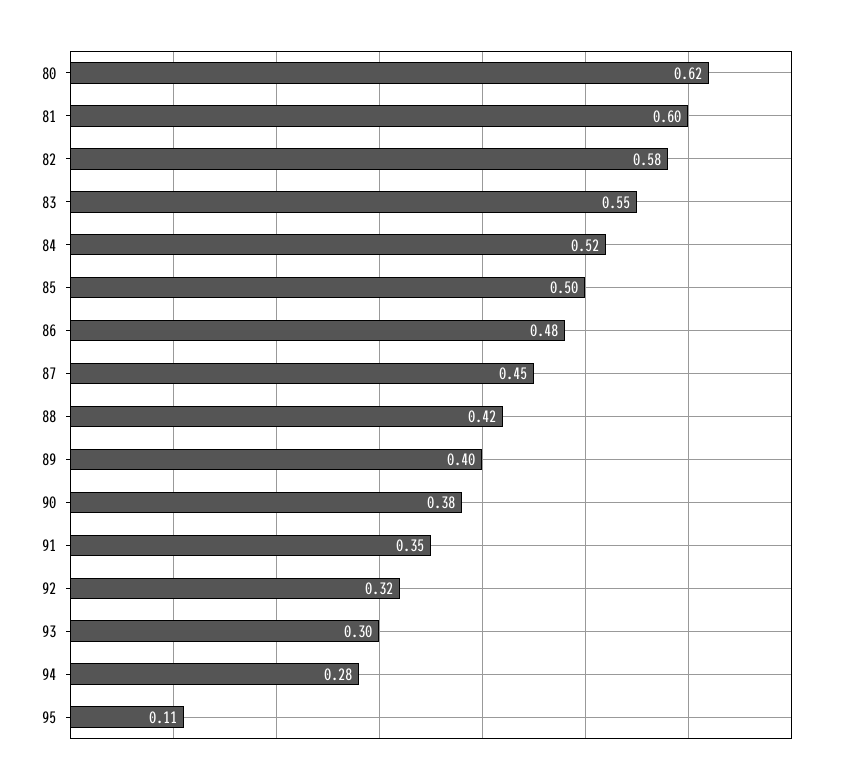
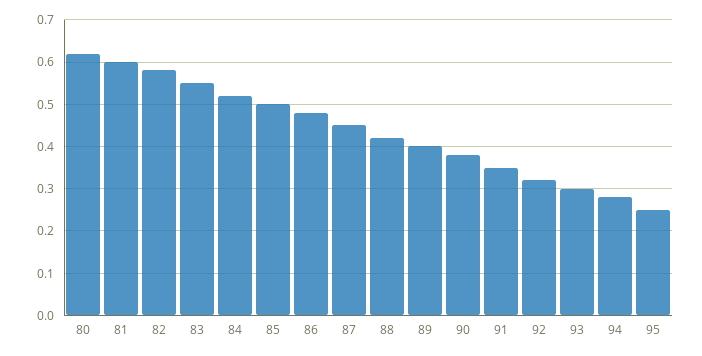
95: 0.11 -> 0.25

